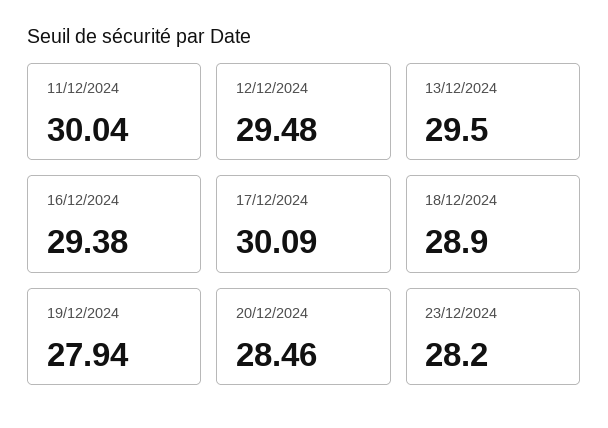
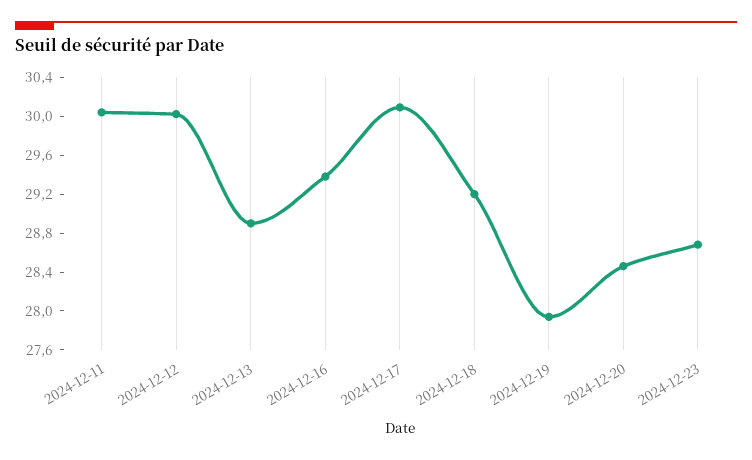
12/12/2024: 29.48 -> 30
13/12/2024: 29.5 -> 28.9
18/12/2024: 28.9 -> 29.2
23/12/2024: 28.2 -> 28.7

